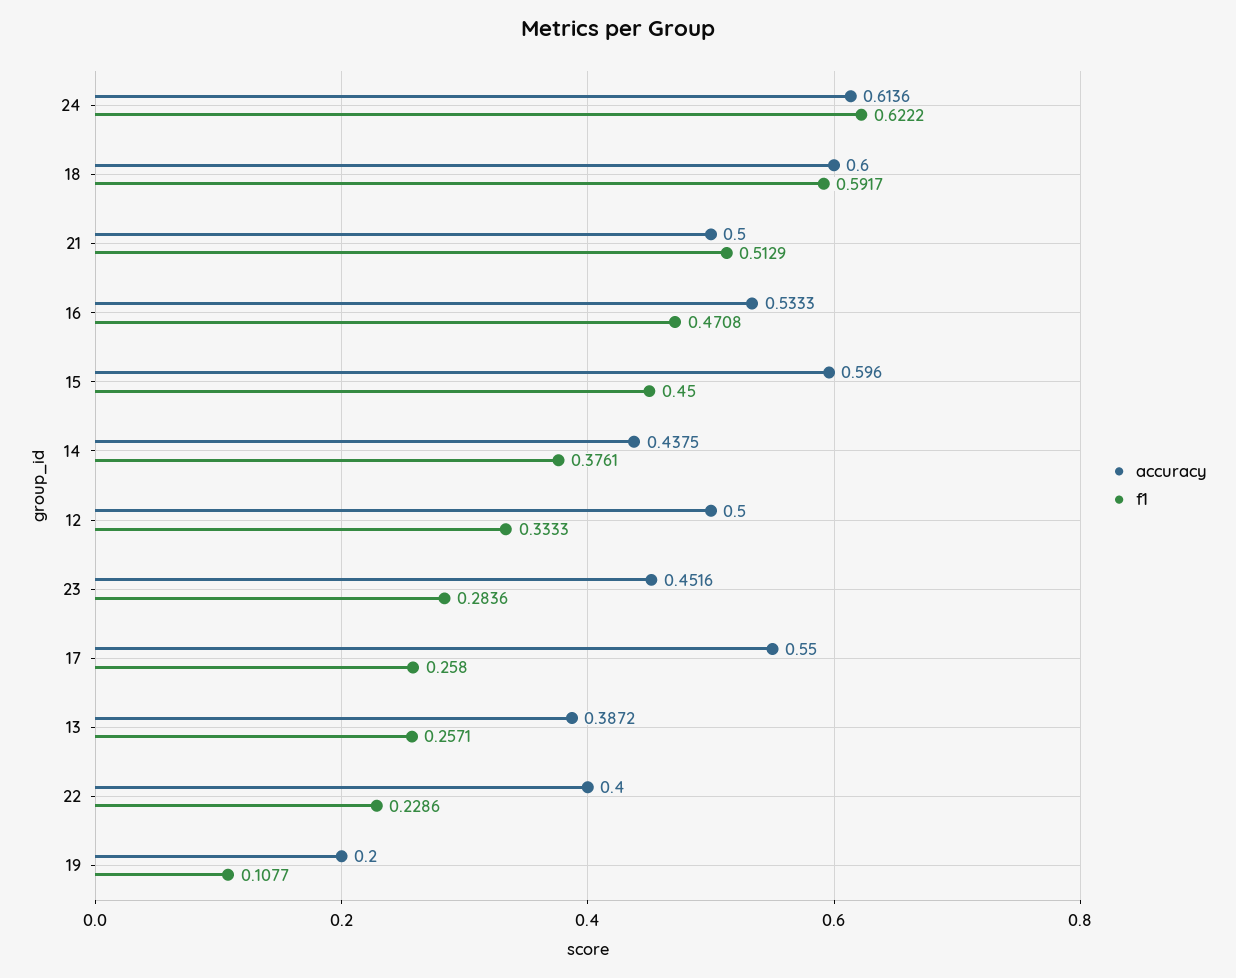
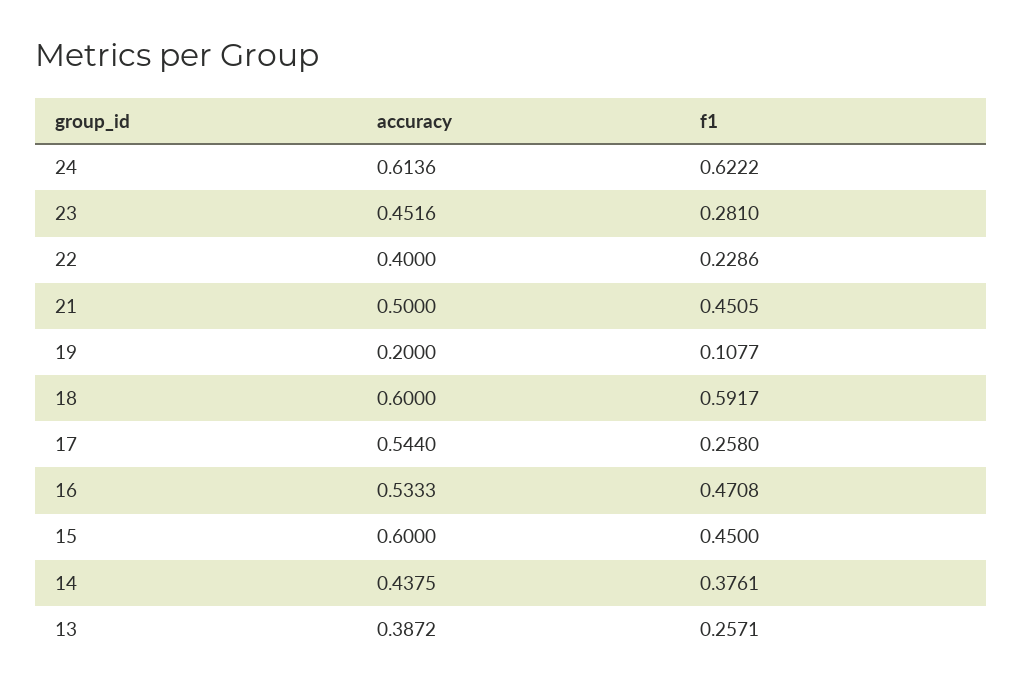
f1, 21: 0.5129 -> 0.4505
accuracy, 15: 0.596 -> 0.6
accuracy, 12: 0.5 -> none
f1, 12: 0.3333 -> none
f1, 23: 0.2836 -> 0.281
accuracy, 17: 0.55 -> 0.544

